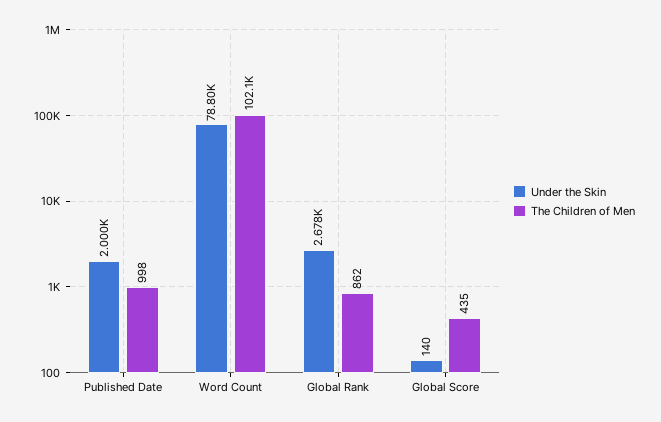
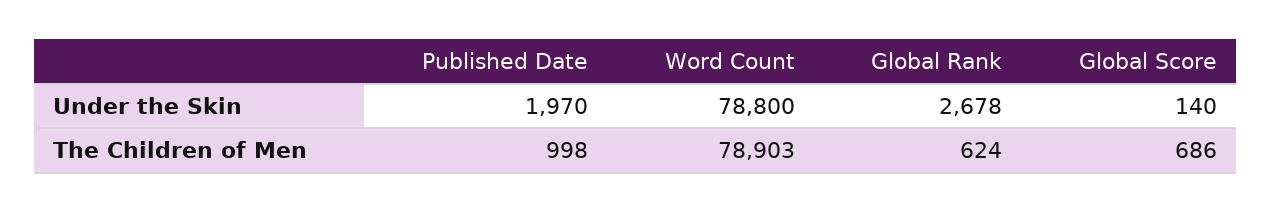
Under the Skin, Published Date: 2000 -> 1970
The Children of Men, Word Count: 102100 -> 78903
The Children of Men, Global Rank: 862 -> 624
The Children of Men, Global Score: 435 -> 686

